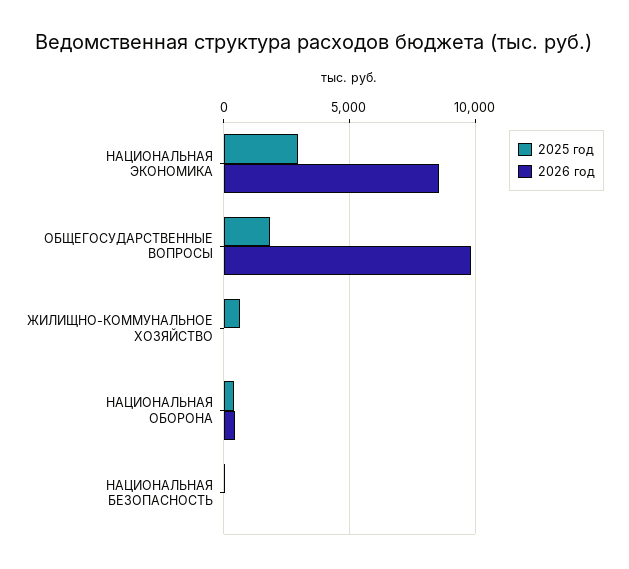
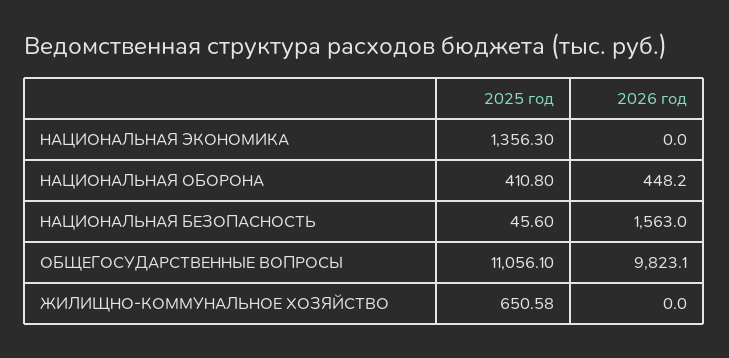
2025 год, НАЦИОНАЛЬНАЯ ЭКОНОМИКА: 3000 -> 1356.3
2026 год, НАЦИОНАЛЬНАЯ ЭКОНОМИКА: 8500 -> 0
2025 год, ОБЩЕГОСУДАРСТВЕННЫЕ ВОПРОСЫ: 2000 -> 11056.1
2026 год, НАЦИОНАЛЬНАЯ БЕЗОПАСНОСТЬ: 0 -> 1563

